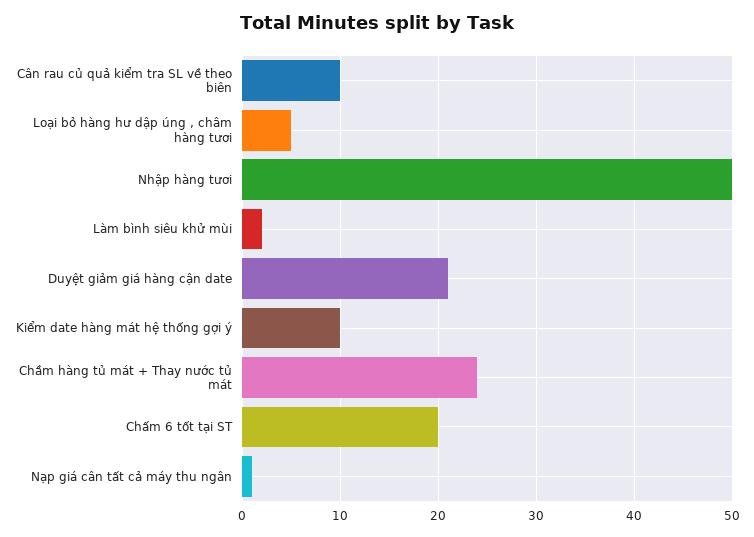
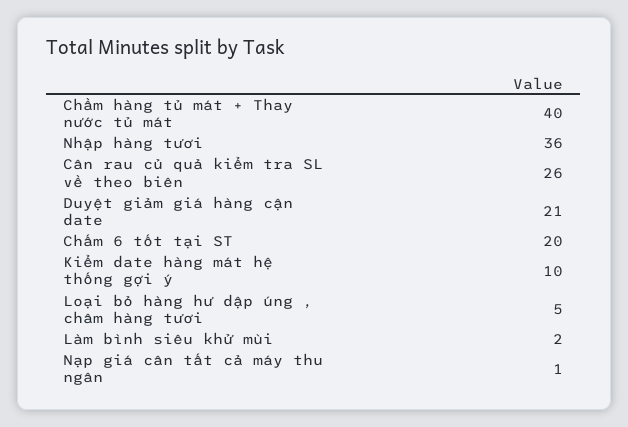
Cân rau củ quả kiểm tra SL về theo biên: 10 -> 26
Nhập hàng tươi: 50 -> 36
Chầm hàng tủ mát + Thay nước tủ mát: 24 -> 40

